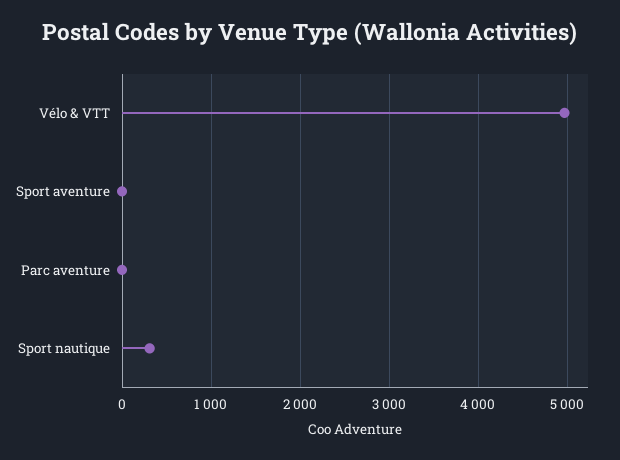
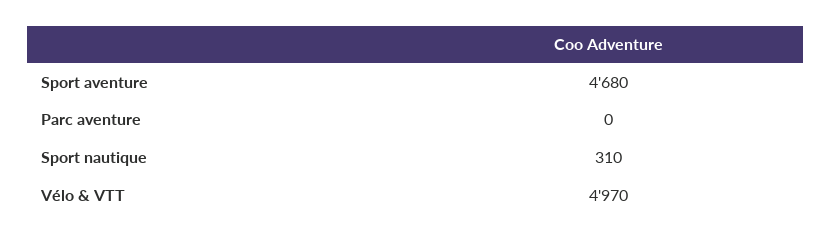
Sport aventure: 0 -> 4680

